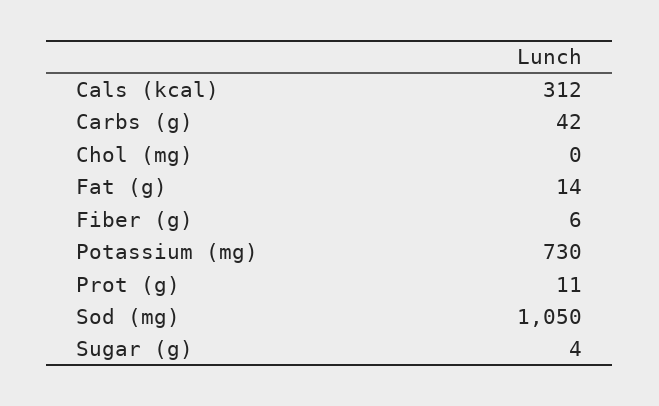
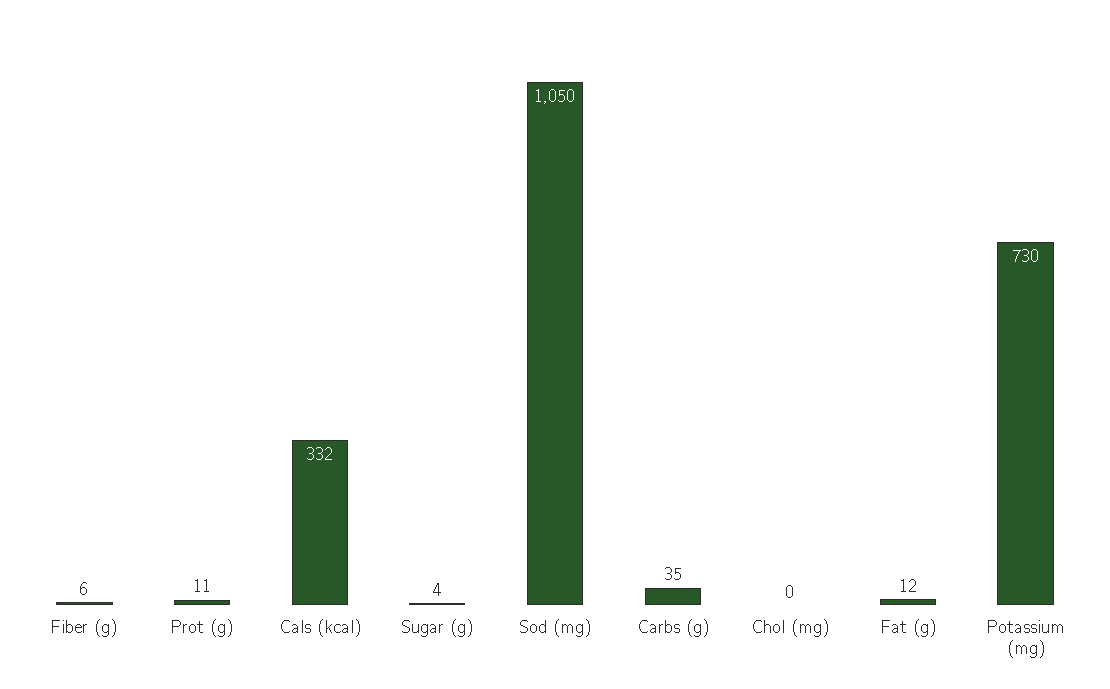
Cals (kcal): 312 -> 332
Carbs (g): 42 -> 35
Fat (g): 14 -> 12

